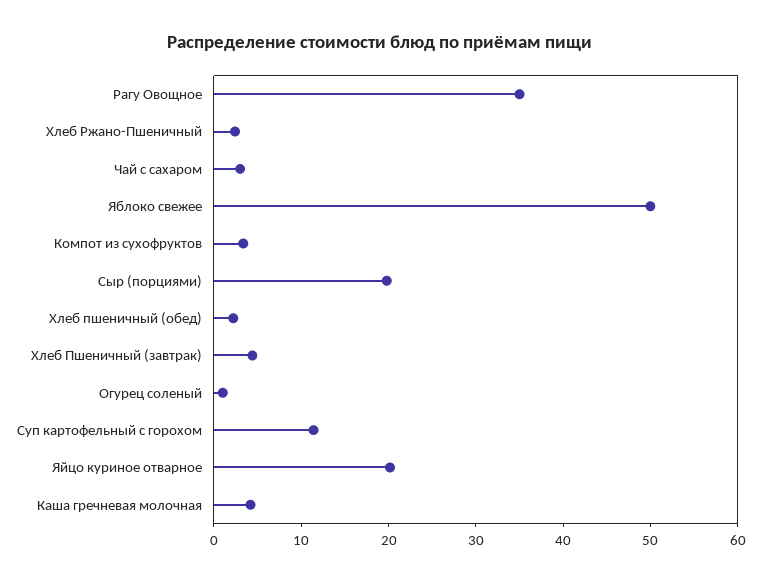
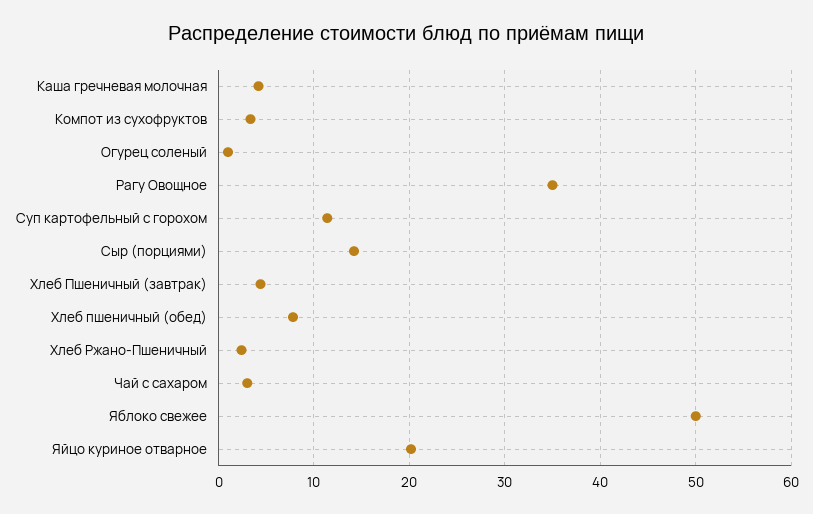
Сыр (порциями): 20 -> 14
Хлеб пшеничный (обед): 2 -> 8

